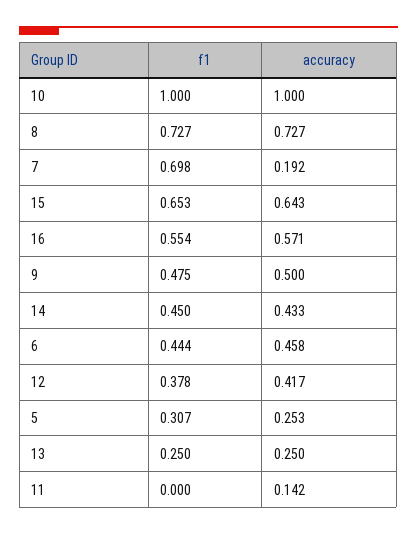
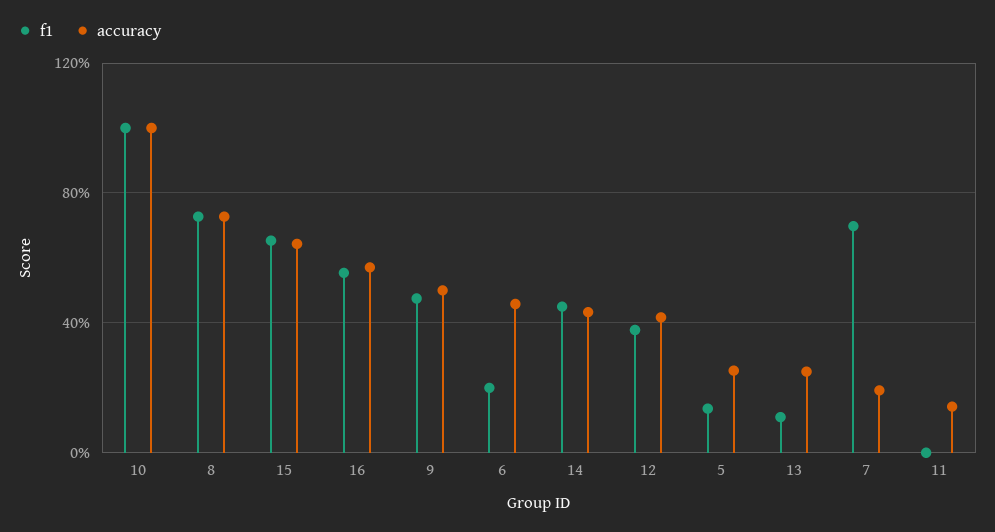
f1, 6: 0.444 -> 0.2
f1, 5: 0.307 -> 0.15
f1, 13: 0.25 -> 0.1

